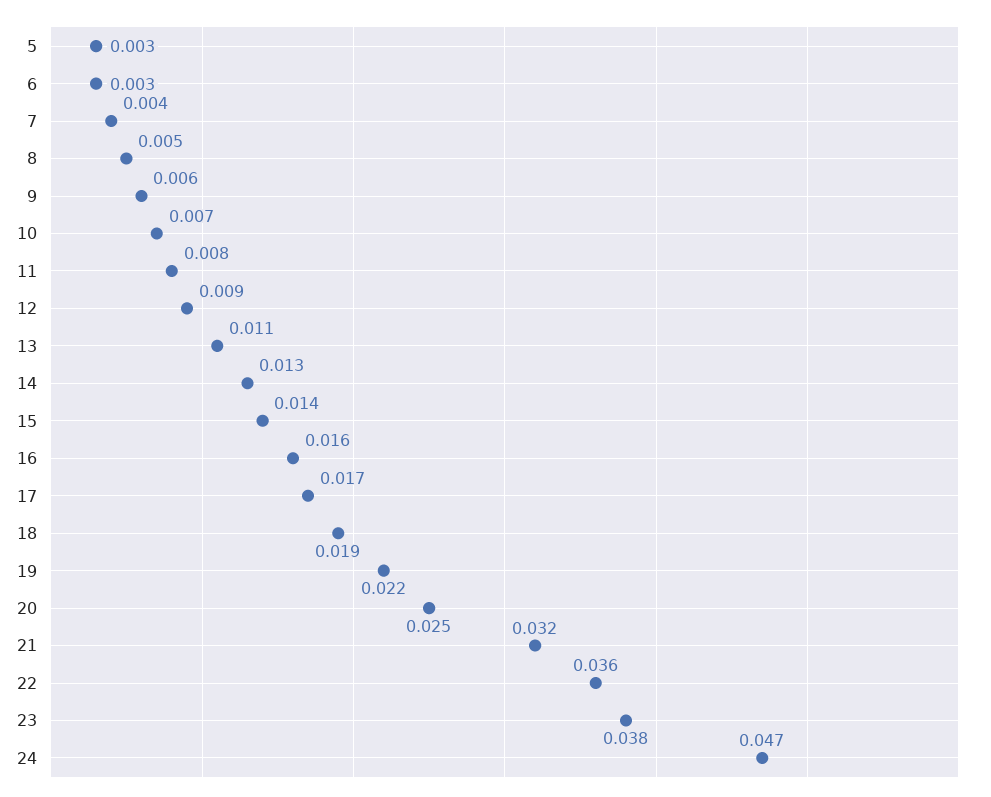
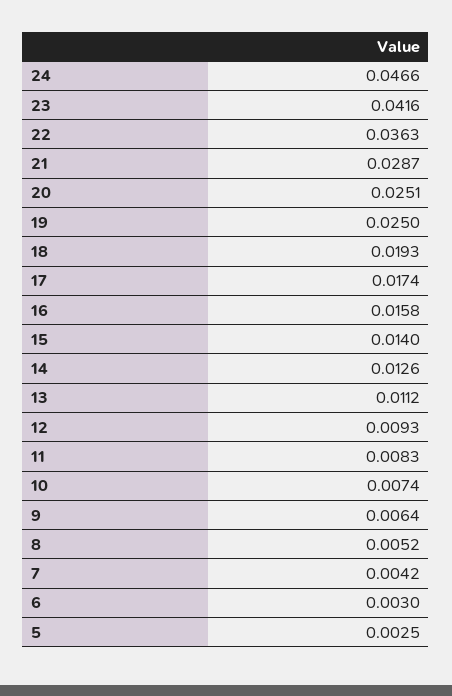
19: 0.022 -> 0.025
21: 0.032 -> 0.0287
23: 0.038 -> 0.0416

